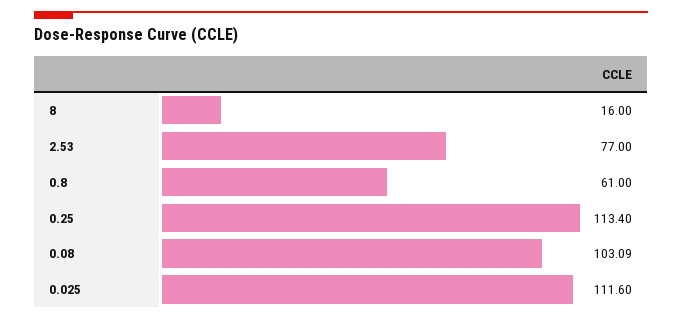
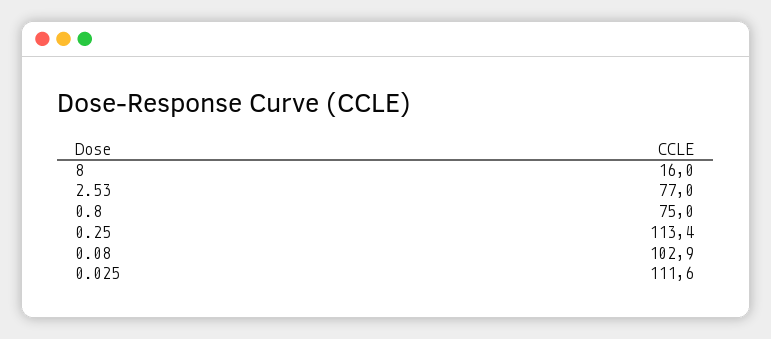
0.8: 61 -> 75
0.08: 103.09 -> 102.9

